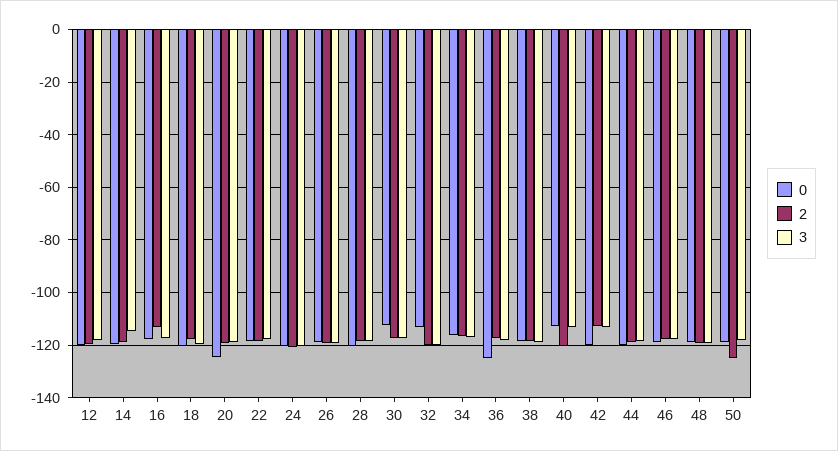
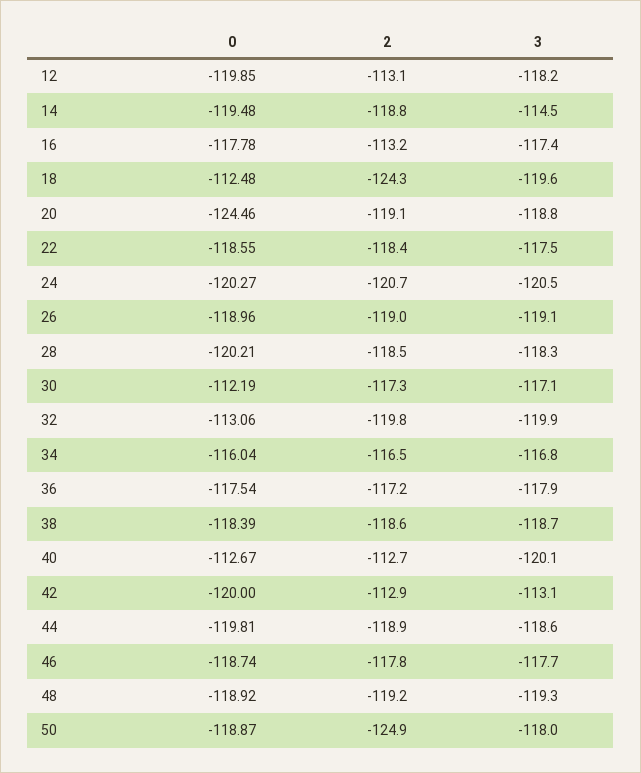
2, 12: -120 -> -113.1
0, 18: -120 -> -112.48
2, 18: -117.5 -> -124.3
0, 36: -125 -> -117.54
2, 40: -120 -> -112.7
3, 40: -112.5 -> -120.1

